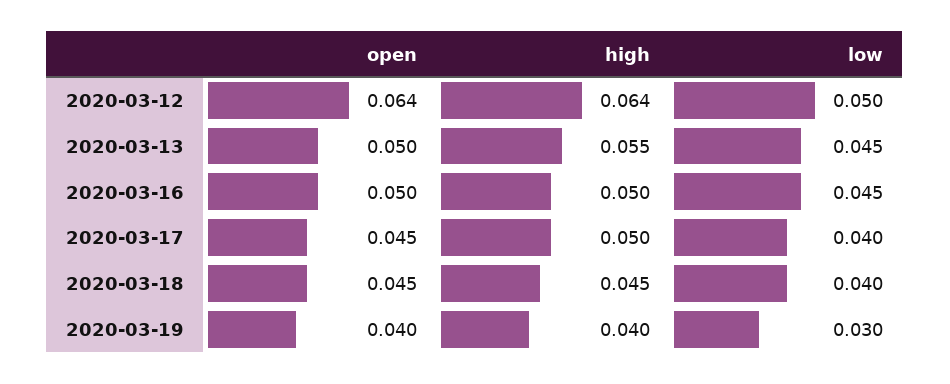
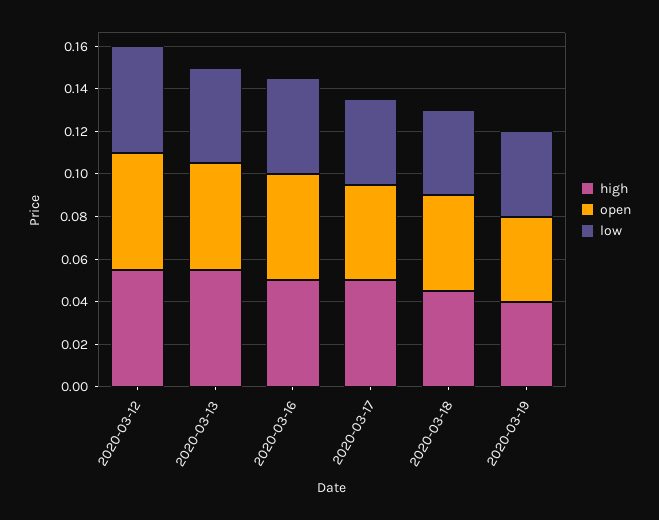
open, 2020-03-12: 0.064 -> 0.055
high, 2020-03-12: 0.064 -> 0.055
low, 2020-03-19: 0.03 -> 0.04

